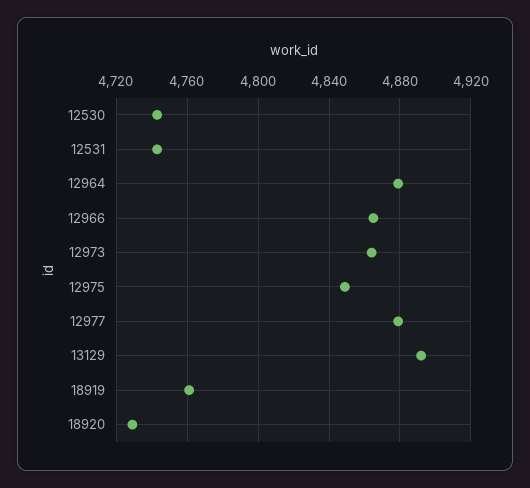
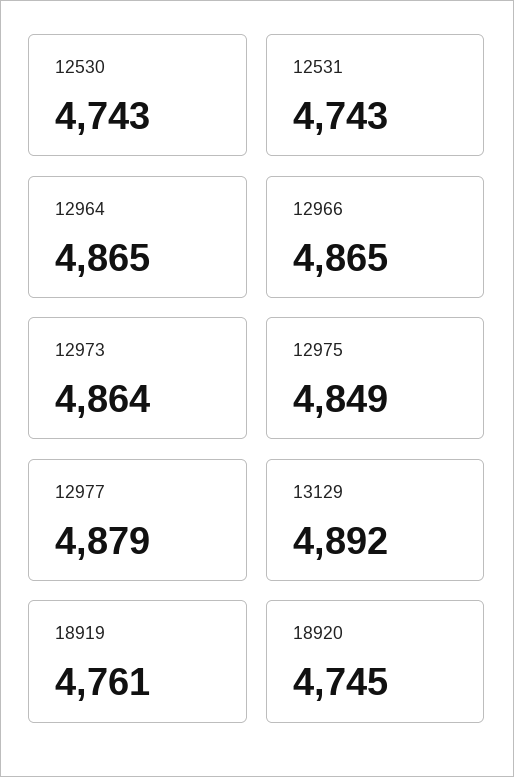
12964: 4880 -> 4865
18920: 4730 -> 4745

